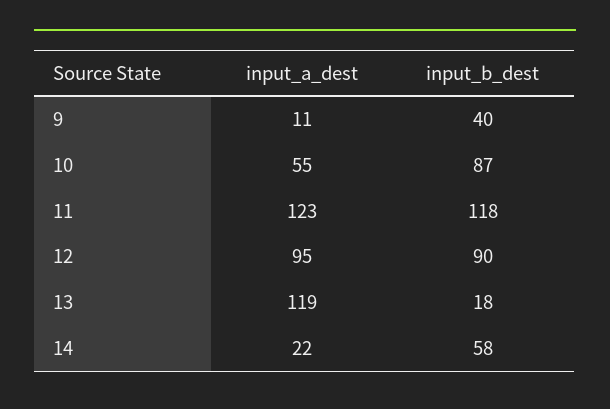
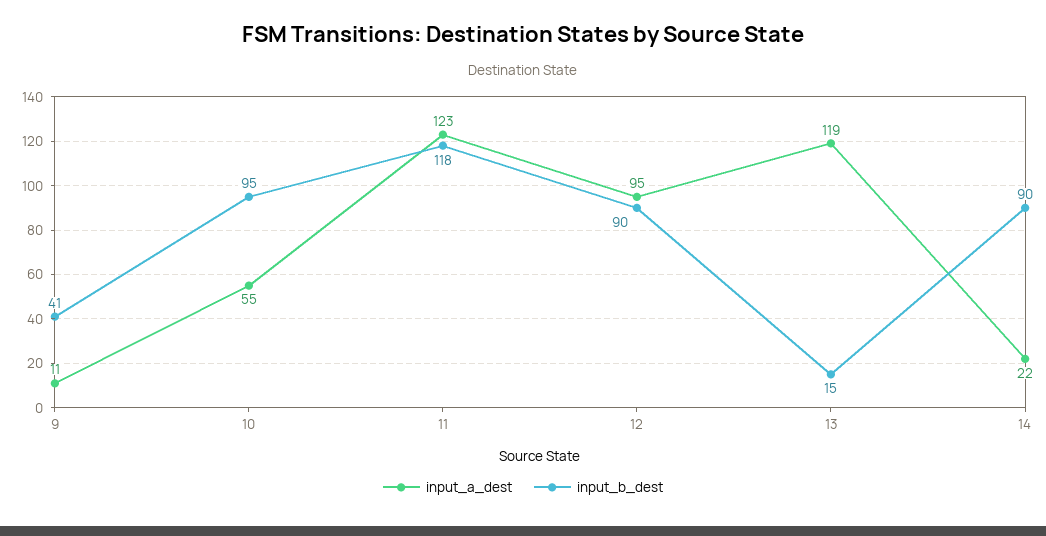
input_b_dest, 9: 40 -> 41
input_b_dest, 10: 87 -> 95
input_b_dest, 13: 18 -> 15
input_b_dest, 14: 58 -> 90

